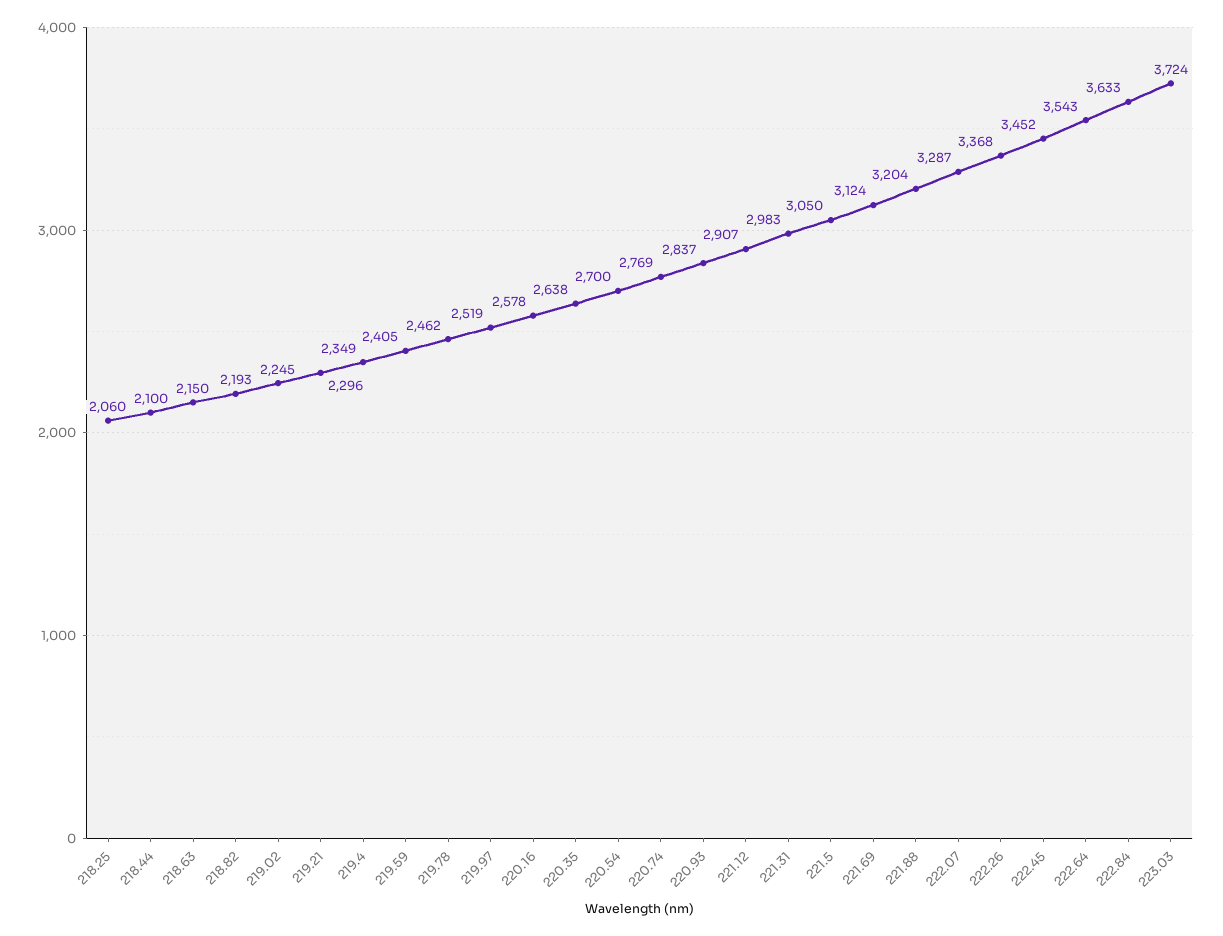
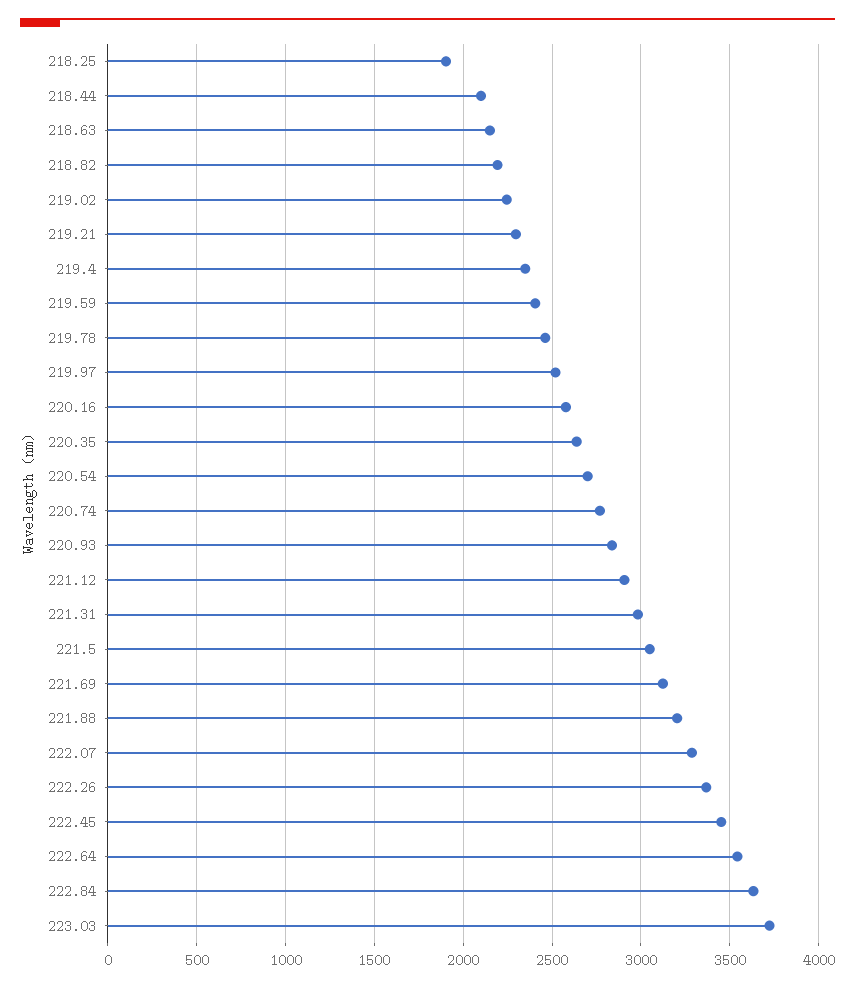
218.25: 2060 -> 1900

